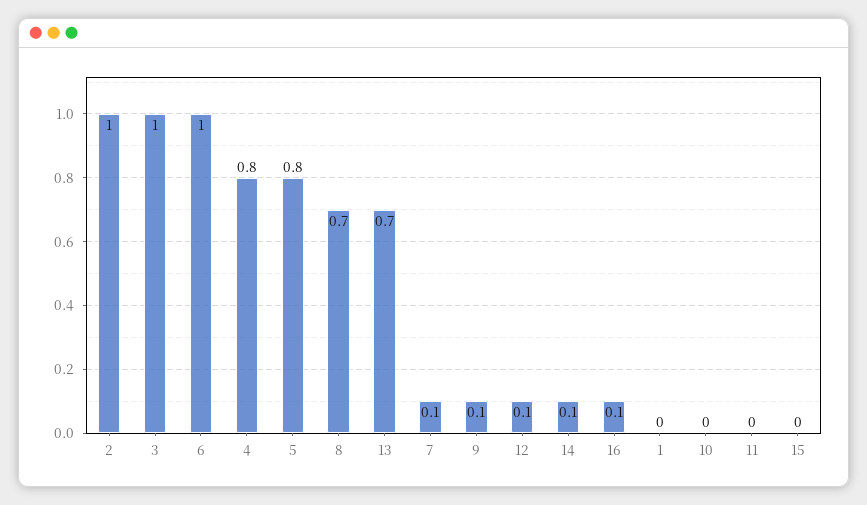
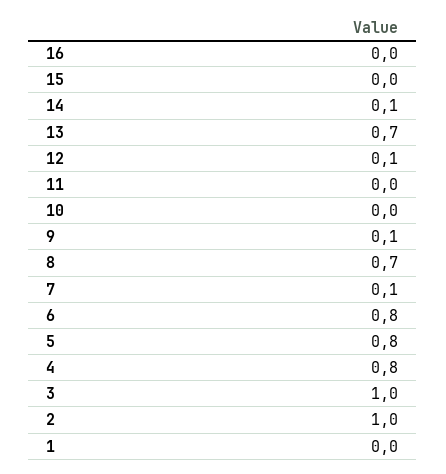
6: 1 -> 0.8
16: 0.1 -> 0

